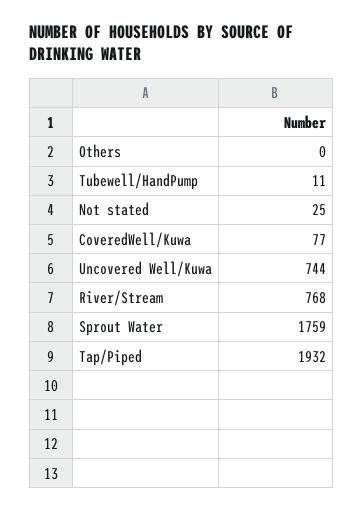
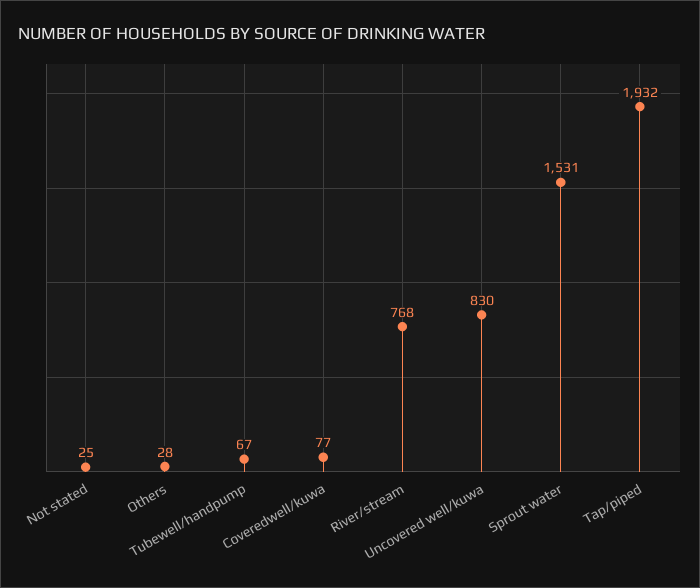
Others: 0 -> 28
Tubewell/HandPump: 11 -> 67
Uncovered Well/Kuwa: 744 -> 830
Sprout Water: 1759 -> 1531

